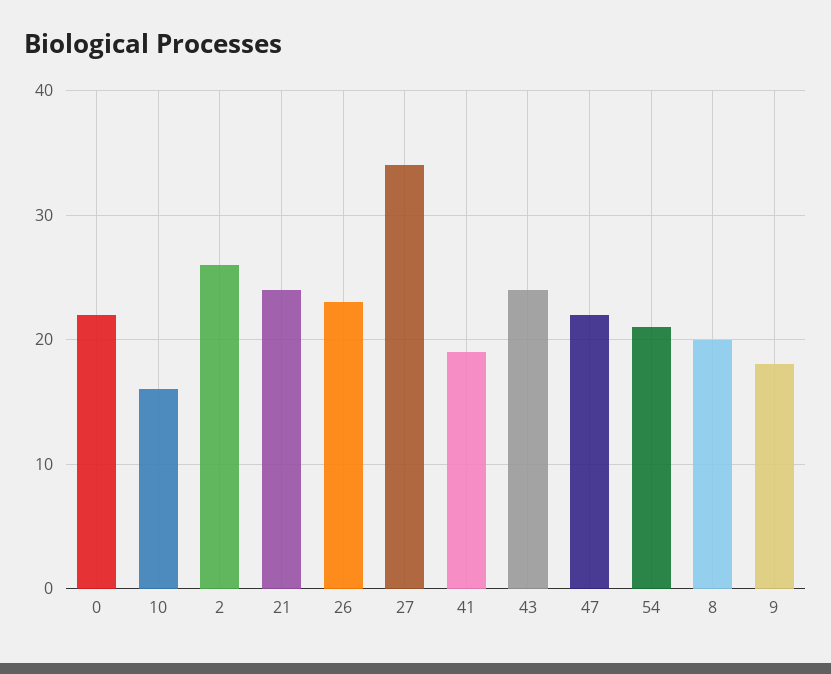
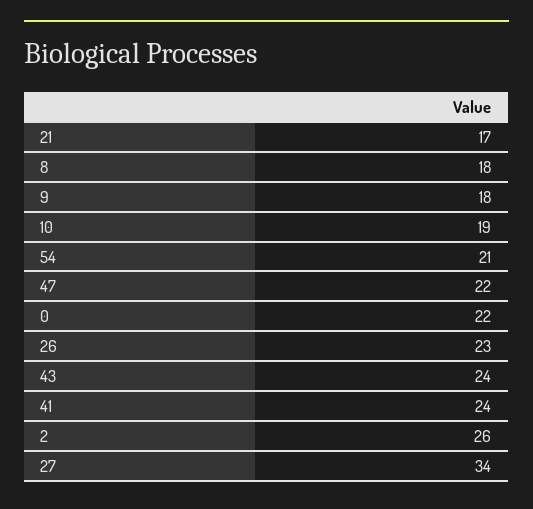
10: 16 -> 19
21: 24 -> 17
41: 19 -> 24
8: 20 -> 18

